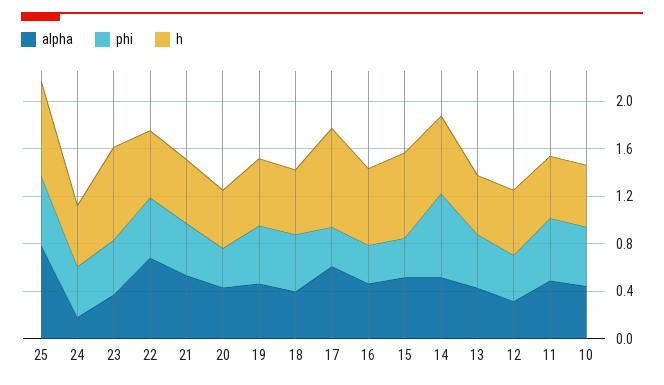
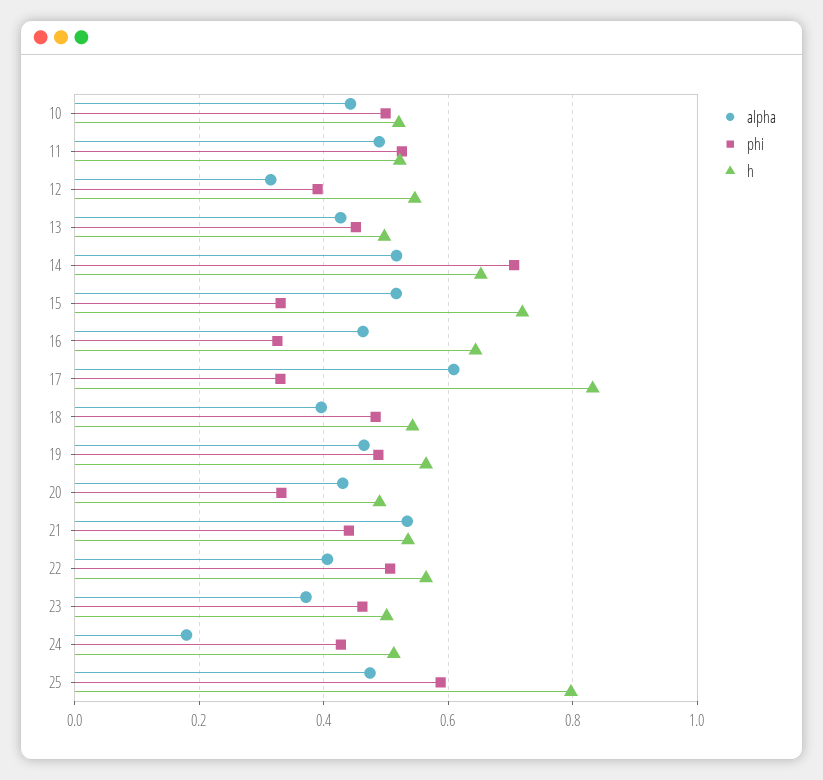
alpha, 25: 0.8 -> 0.48
h, 23: 0.8 -> 0.5
alpha, 22: 0.7 -> 0.4

